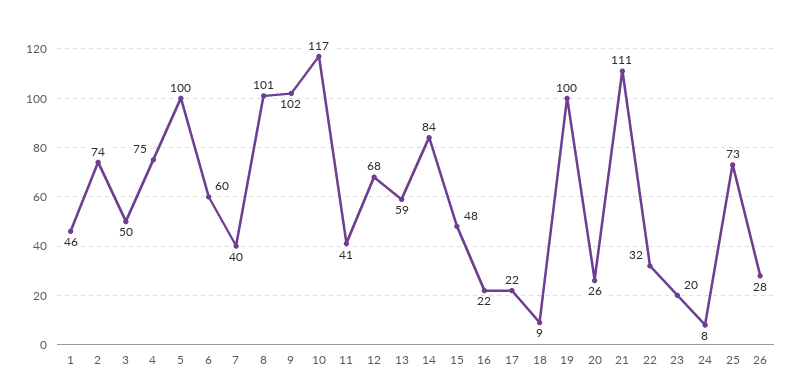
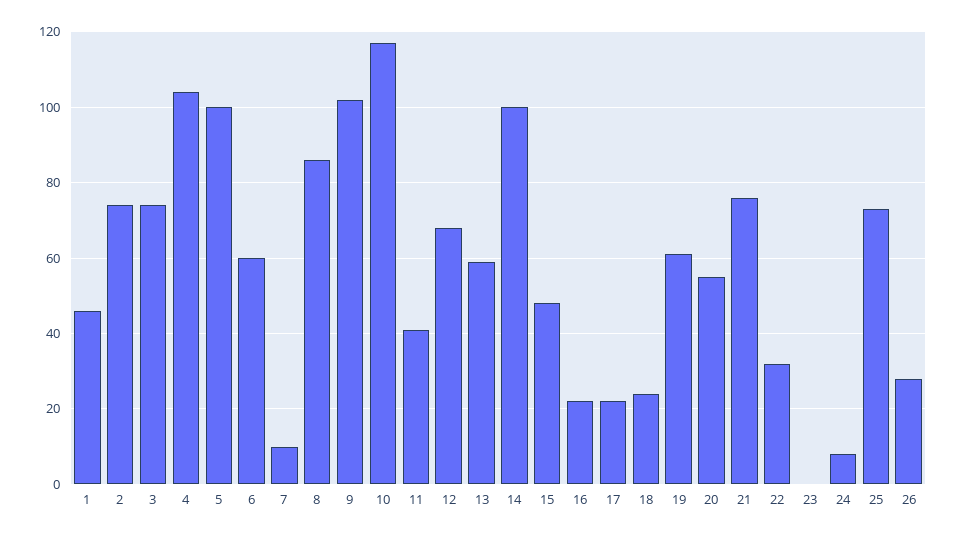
3: 50 -> 75
4: 75 -> 105
7: 40 -> 10
8: 101 -> 85
14: 84 -> 100
18: 9 -> 25
19: 100 -> 60
20: 26 -> 55
21: 111 -> 75
23: 20 -> 0

